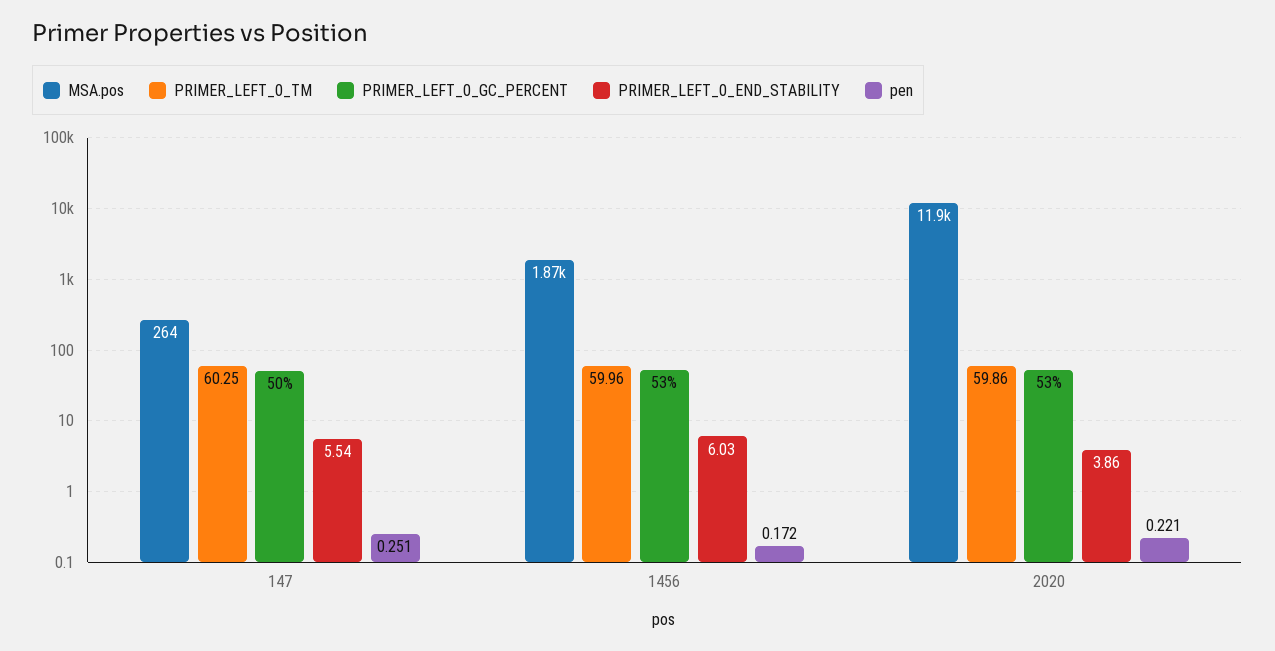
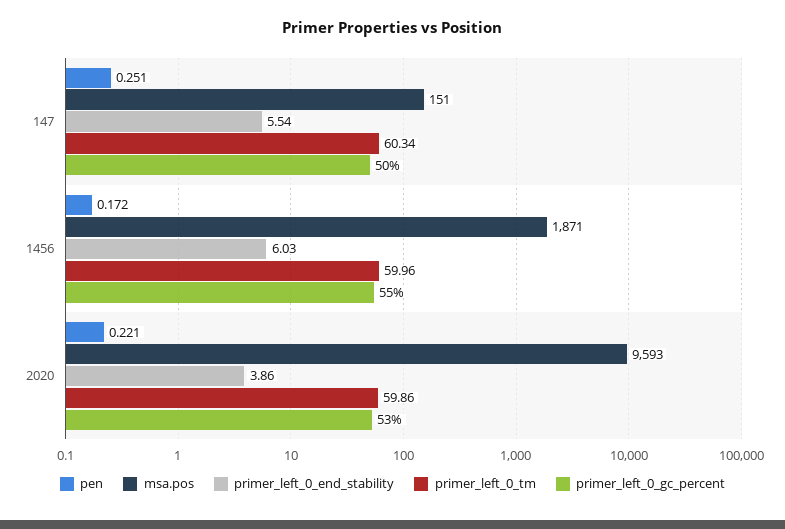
MSA.pos, 147: 264 -> 151
PRIMER_LEFT_0_TM, 147: 60.25 -> 60.34
PRIMER_LEFT_0_GC_PERCENT, 1456: 53 -> 55
MSA.pos, 2020: 11900 -> 9593

